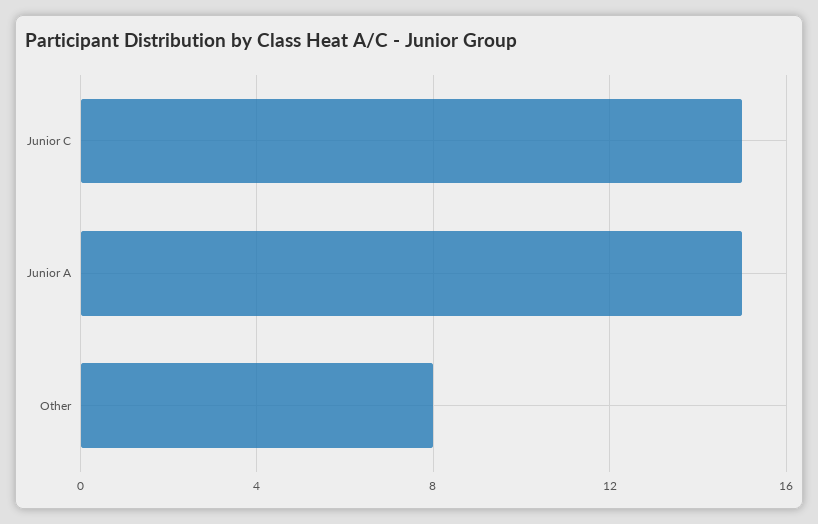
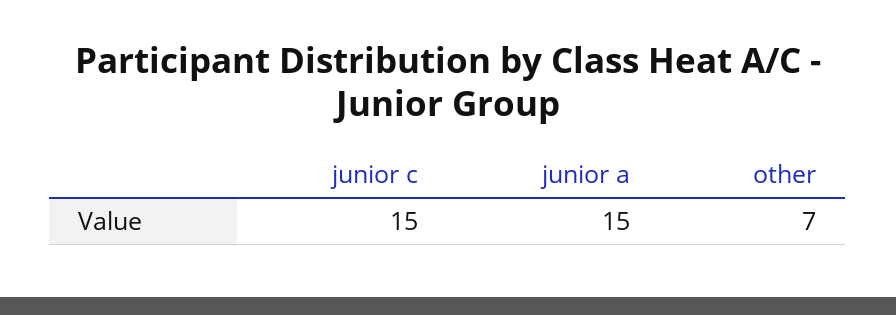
Other: 8 -> 7

